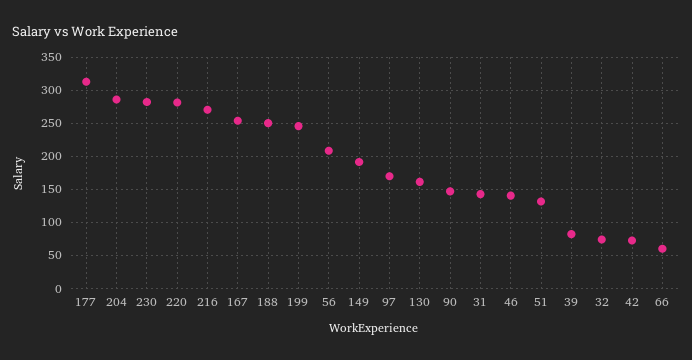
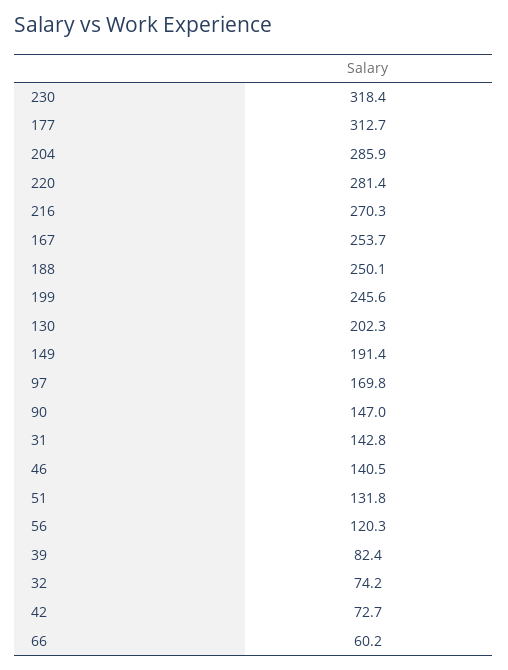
230: 280 -> 318.4
56: 210 -> 120.3
130: 160 -> 202.3

